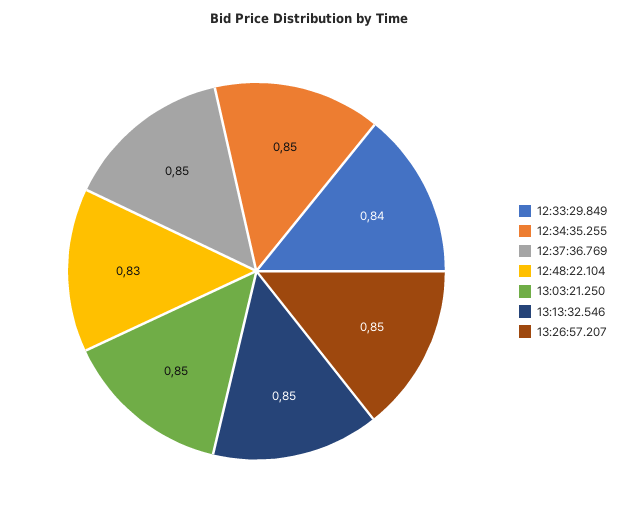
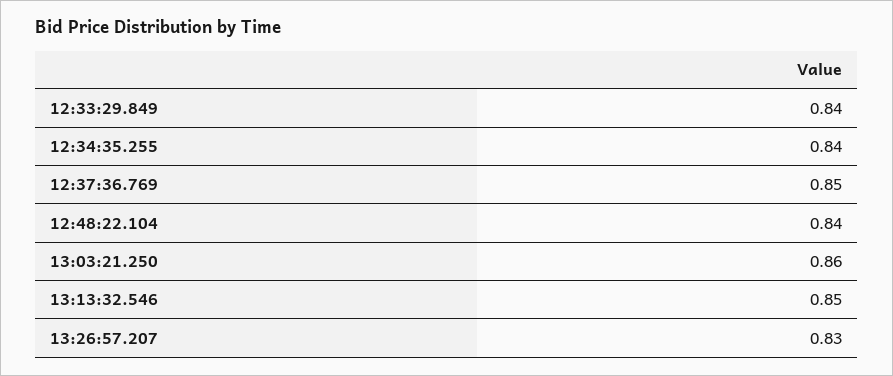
12:34:35.255: 0.85 -> 0.84
12:48:22.104: 0.83 -> 0.84
13:03:21.250: 0.85 -> 0.86
13:26:57.207: 0.85 -> 0.83

